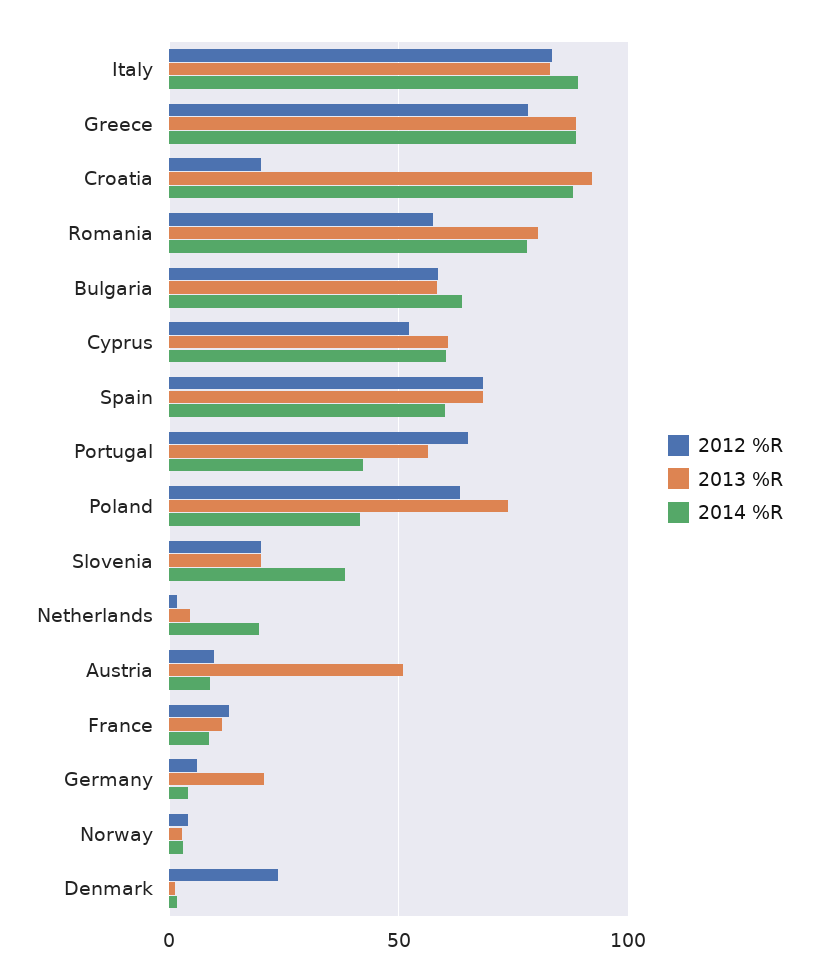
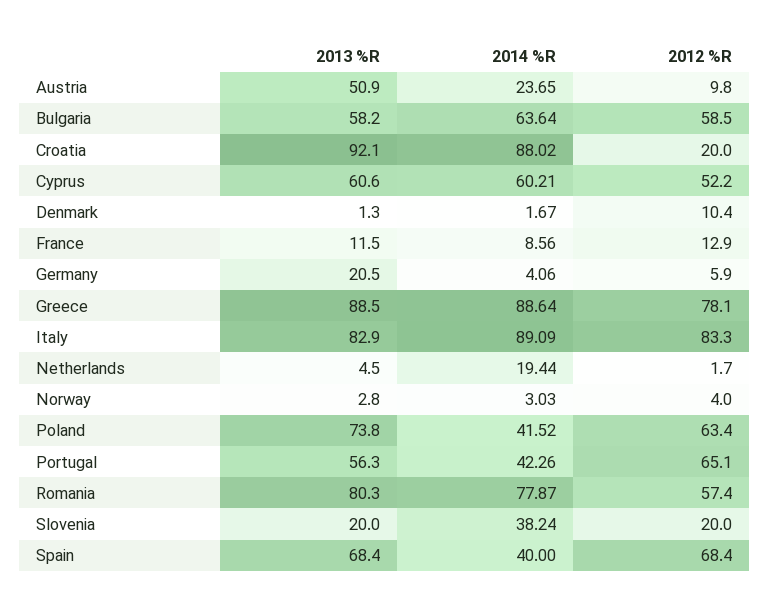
2014 %R, Spain: 60 -> 40
2014 %R, Austria: 10 -> 23.65
2012 %R, Denmark: 25 -> 10.4

